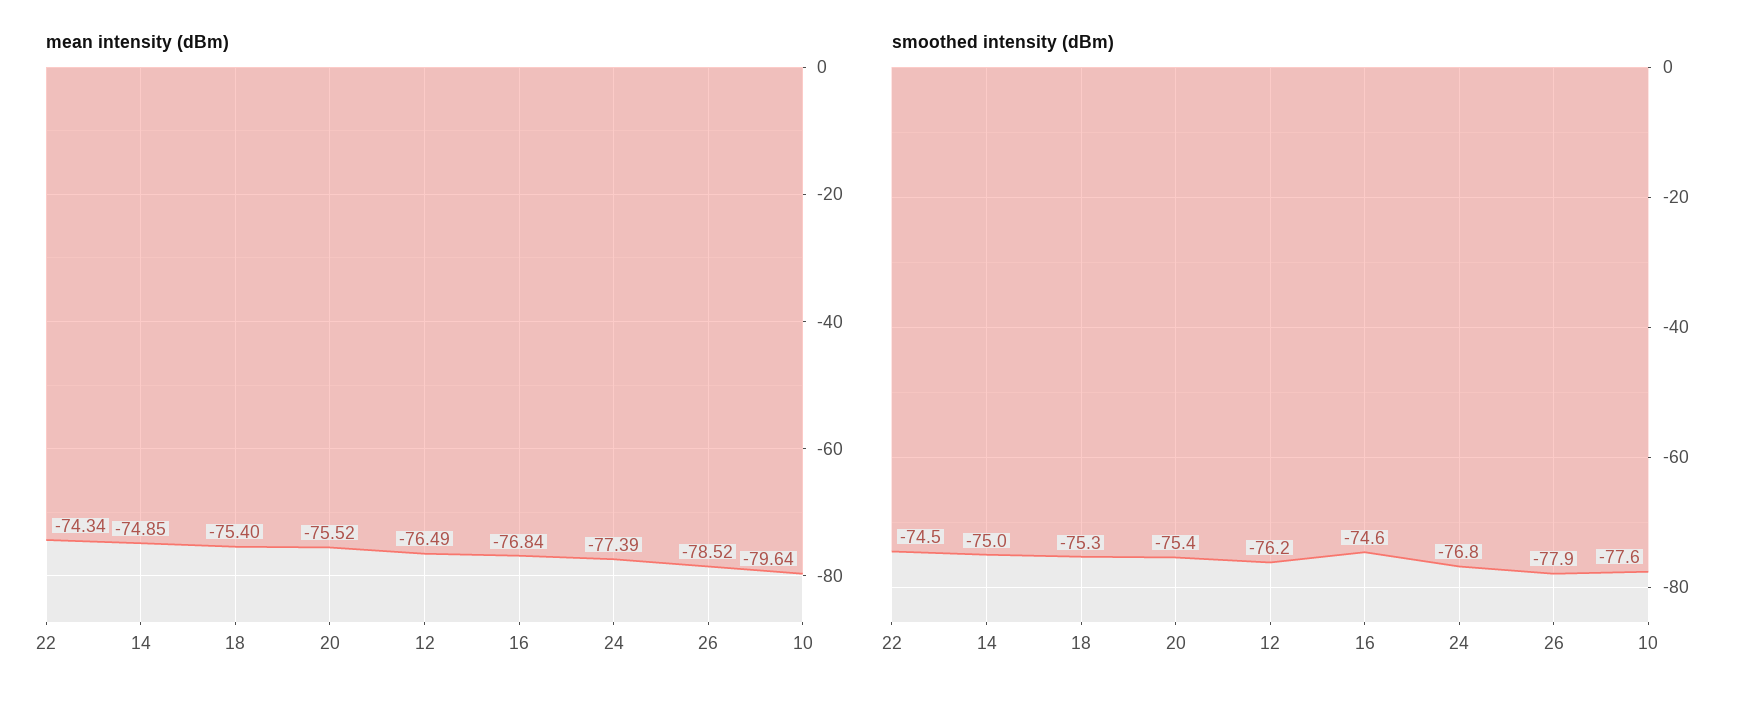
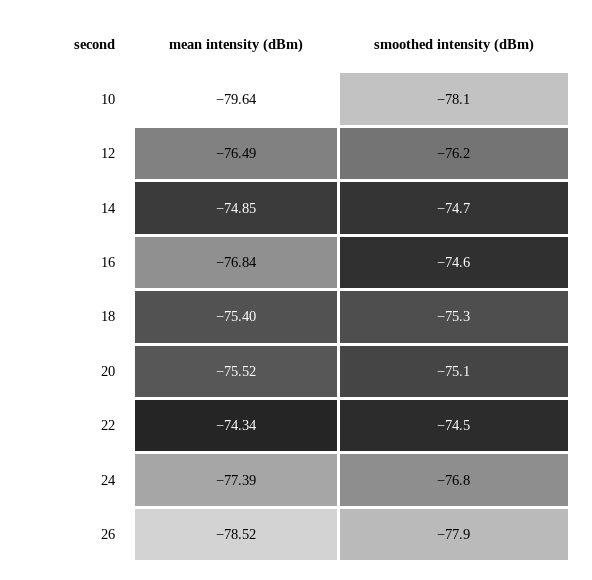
smoothed intensity (dBm), 14: -75 -> -74.7
smoothed intensity (dBm), 20: -75.4 -> -75.1
smoothed intensity (dBm), 10: -77.6 -> -78.1

